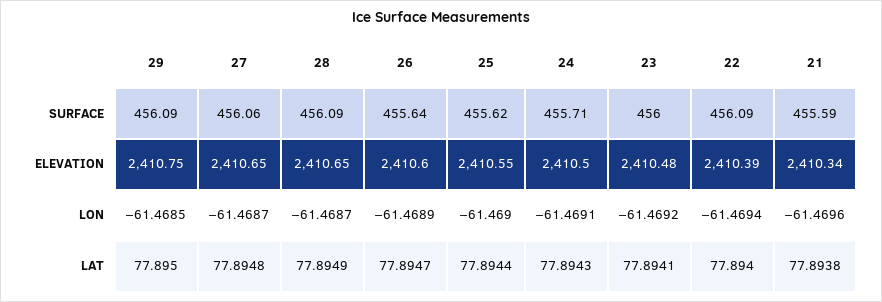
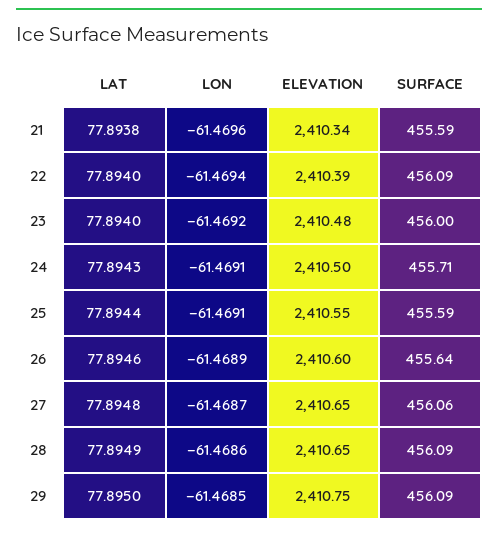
25, SURFACE: 455.62 -> 455.59
28, LON: -61.4687 -> -61.4686
25, LON: -61.469 -> -61.4691
26, LAT: 77.8947 -> 77.8946
23, LAT: 77.8941 -> 77.894

